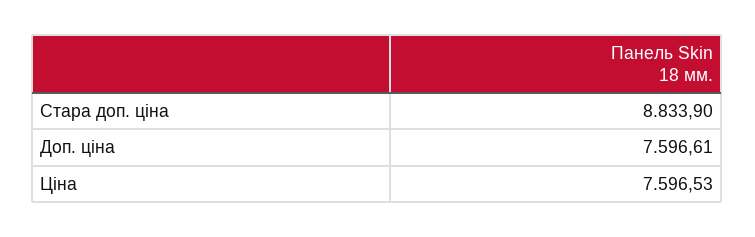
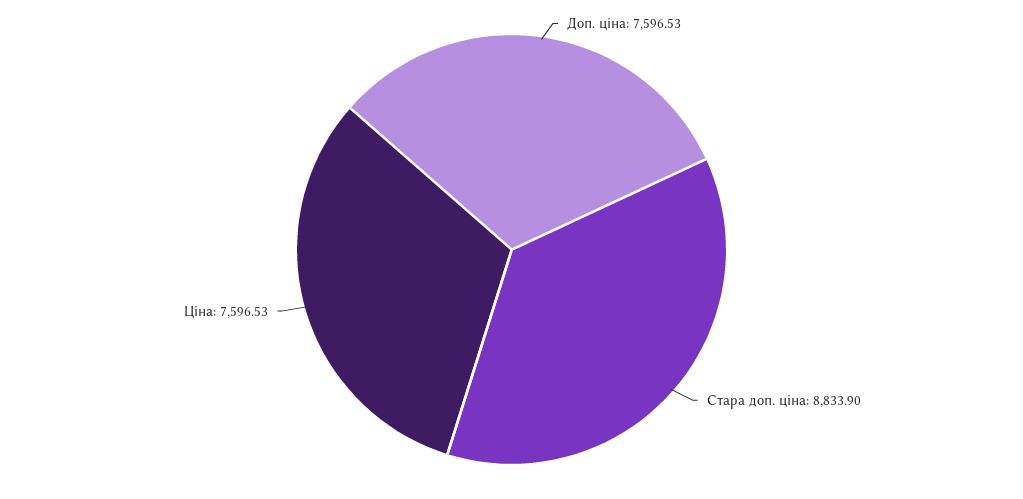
Доп. ціна: 7596.61 -> 7596.53

